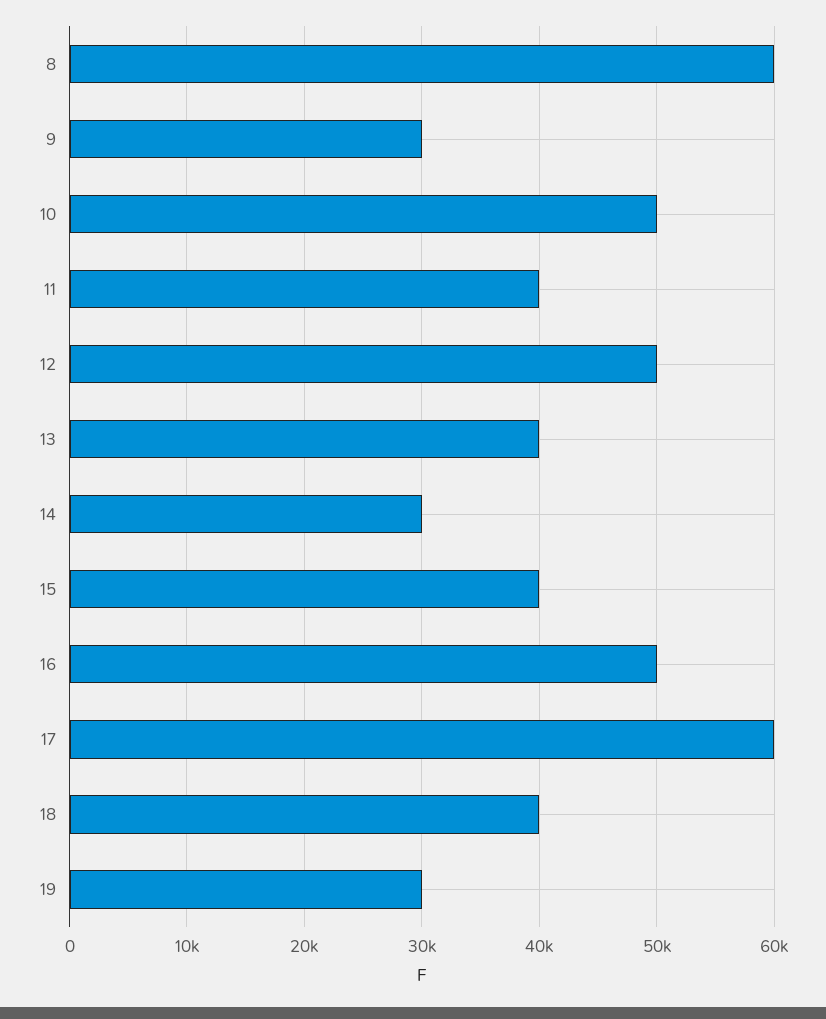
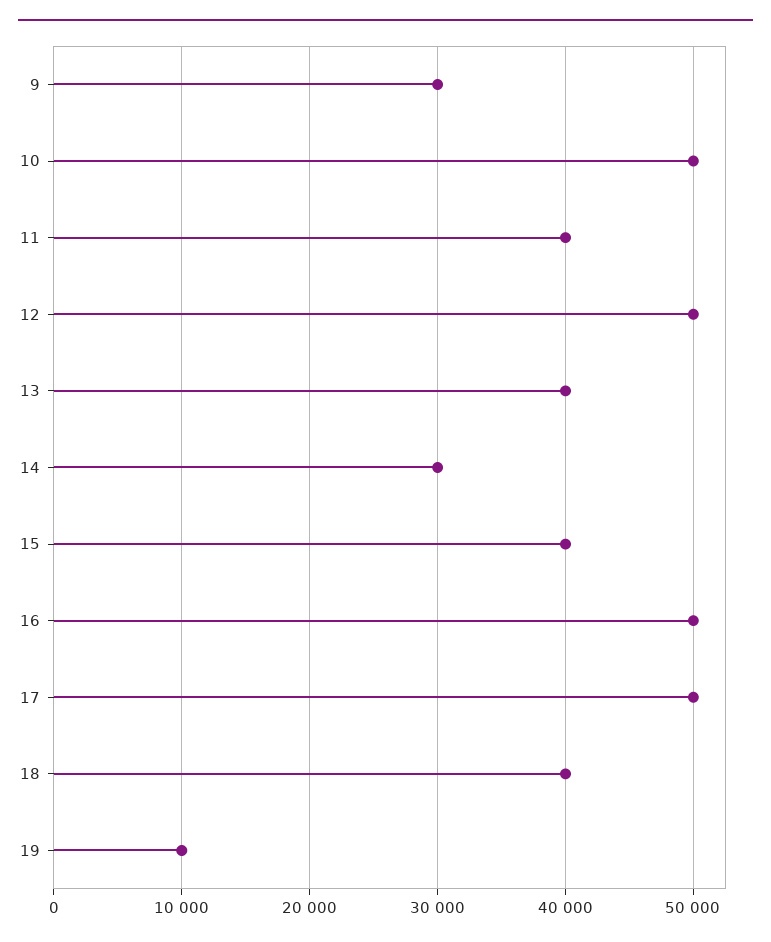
8: 60000 -> none
17: 60000 -> 50000
19: 30000 -> 10000

